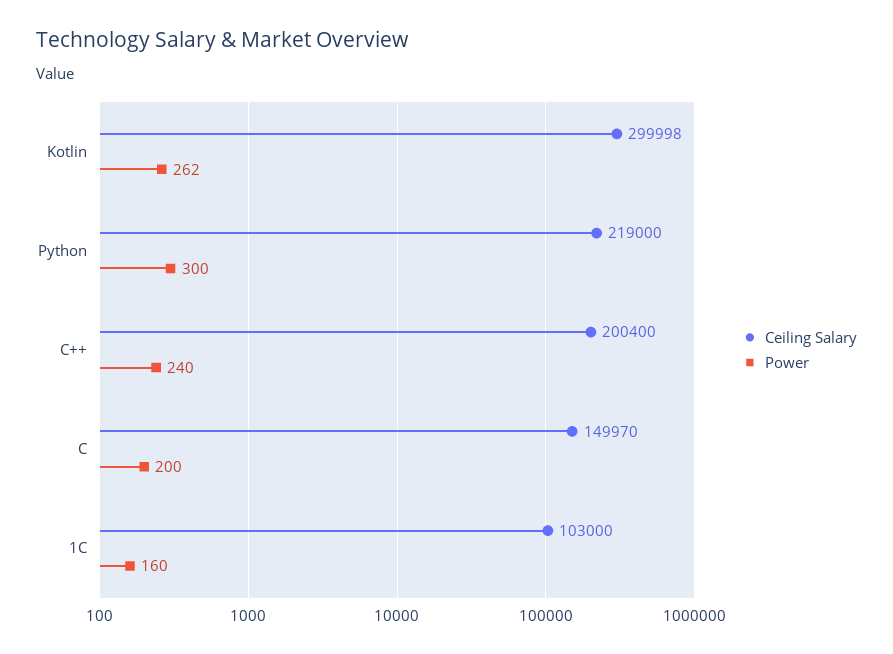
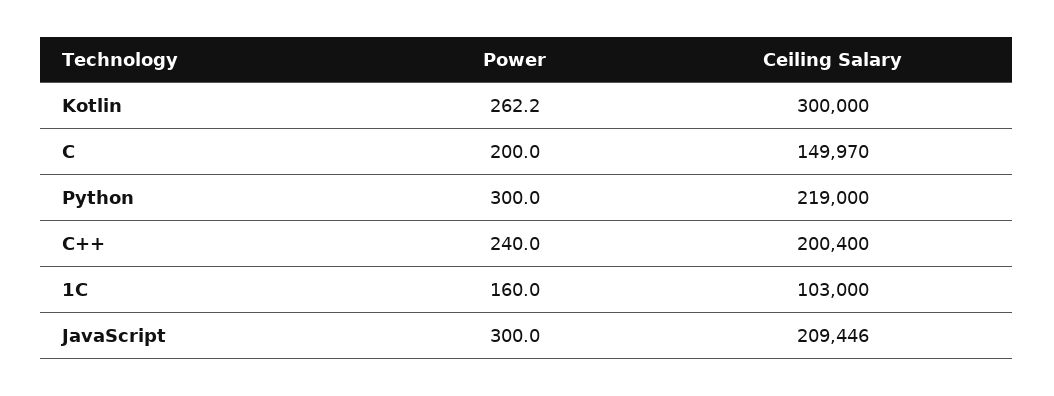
Ceiling Salary, Kotlin: 299998 -> 300000
Power, JavaScript: none -> 300
Ceiling Salary, JavaScript: none -> 209446

